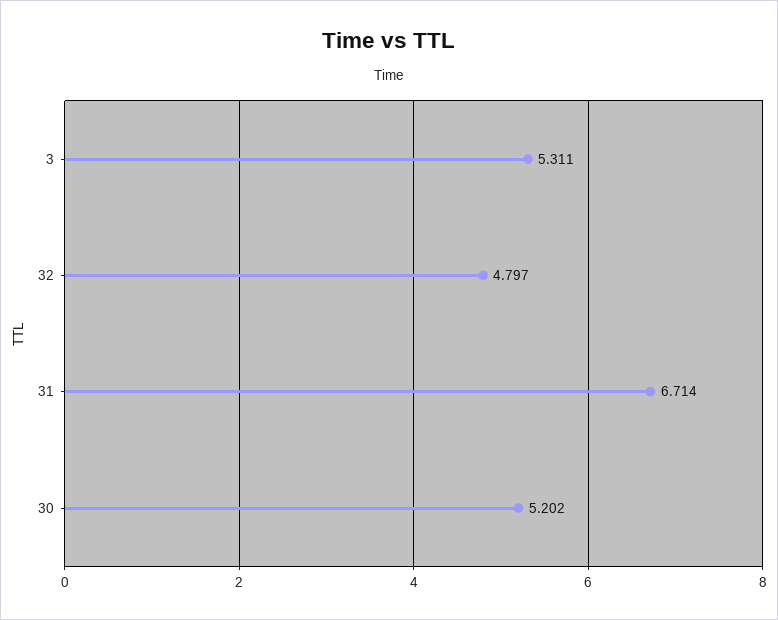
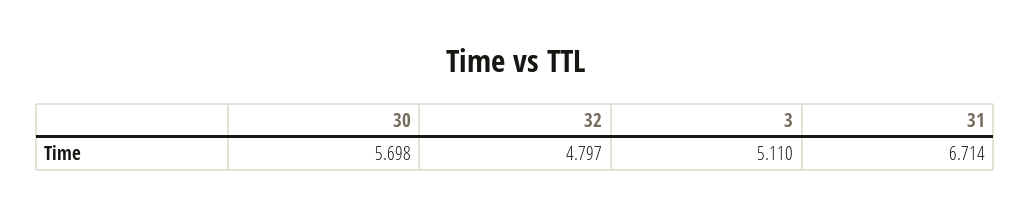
3: 5.311 -> 5.11
30: 5.202 -> 5.698

